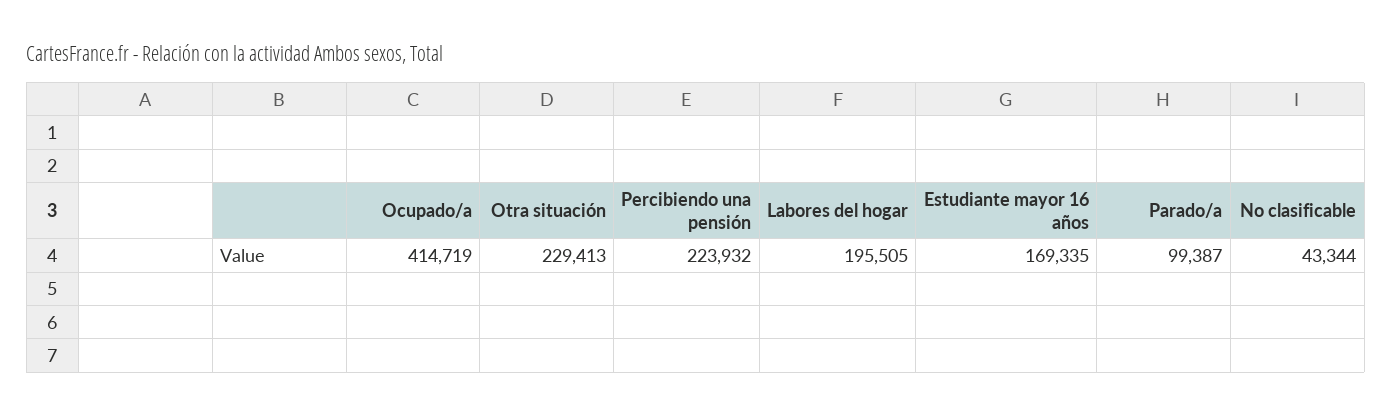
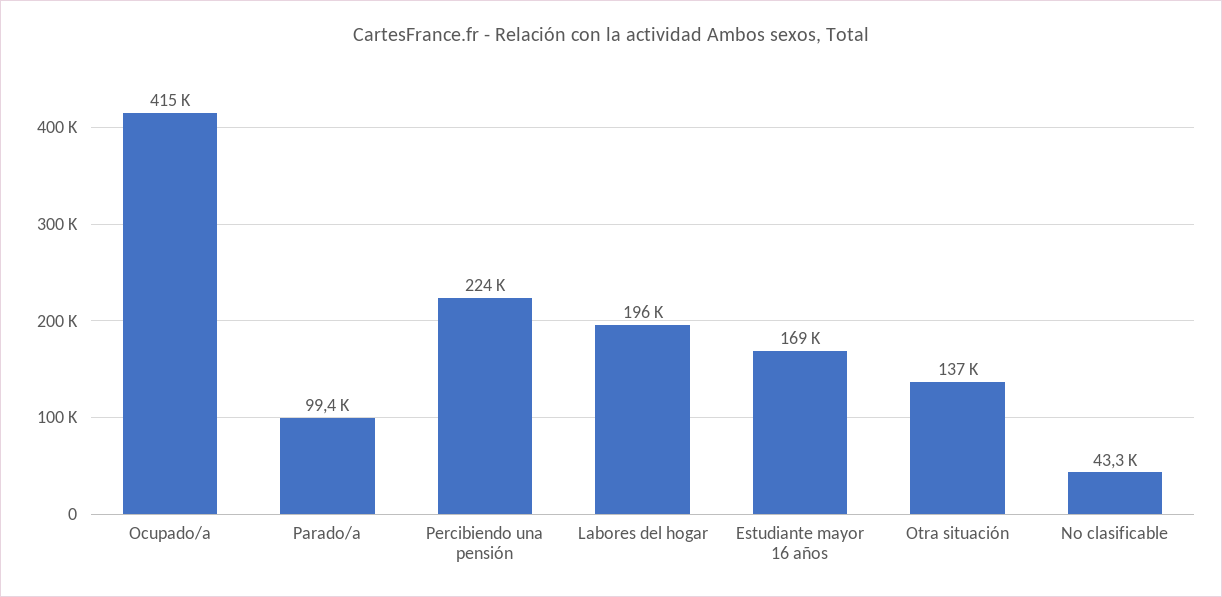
Otra situación: 229413 -> 137000

